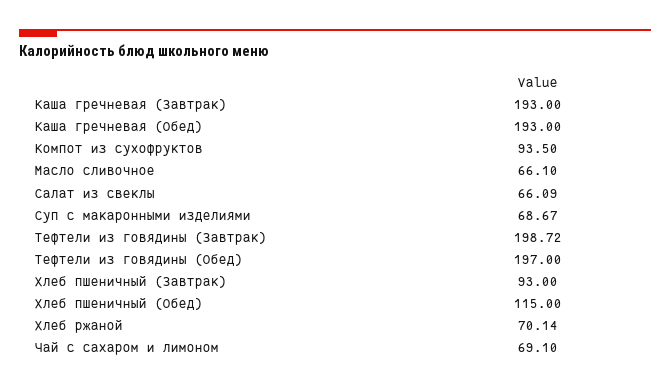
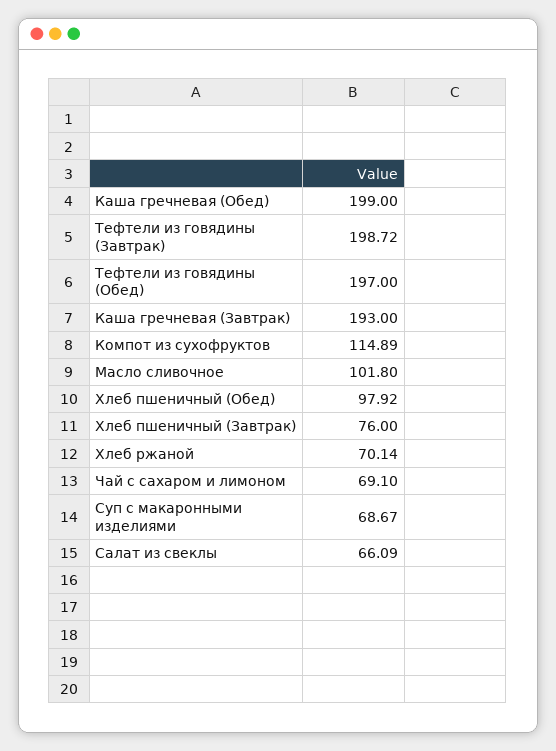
Каша гречневая (Обед): 193 -> 199
Компот из сухофруктов: 93.5 -> 114.89
Масло сливочное: 66.1 -> 101.8
Хлеб пшеничный (Завтрак): 93 -> 76
Хлеб пшеничный (Обед): 115 -> 97.92

